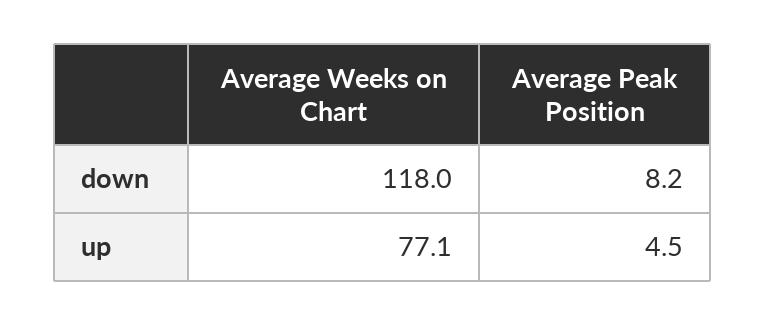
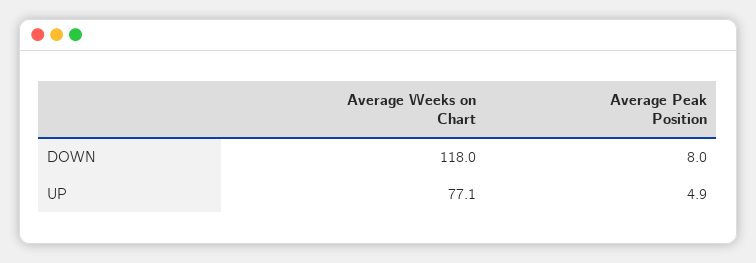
Average Peak Position, down: 8.2 -> 8
Average Peak Position, up: 4.5 -> 4.9

